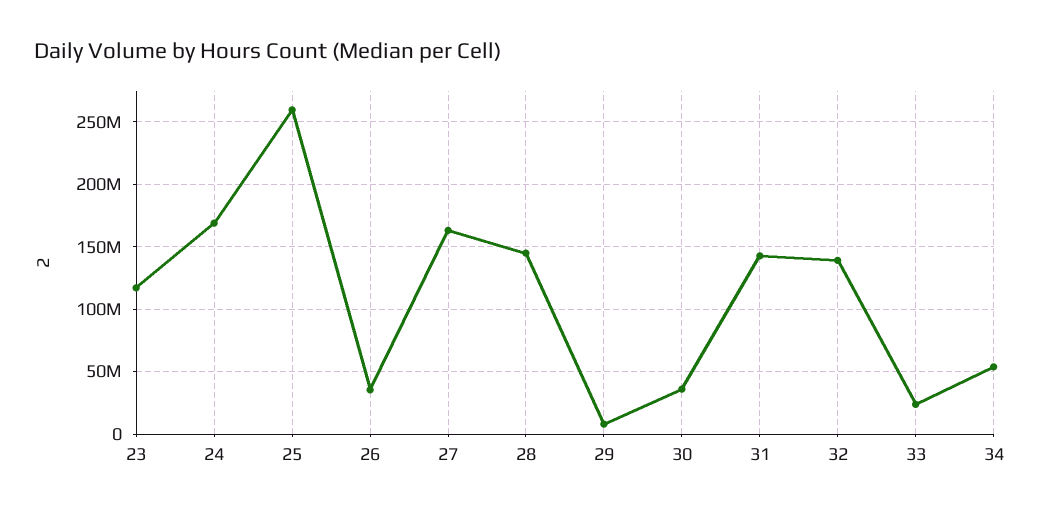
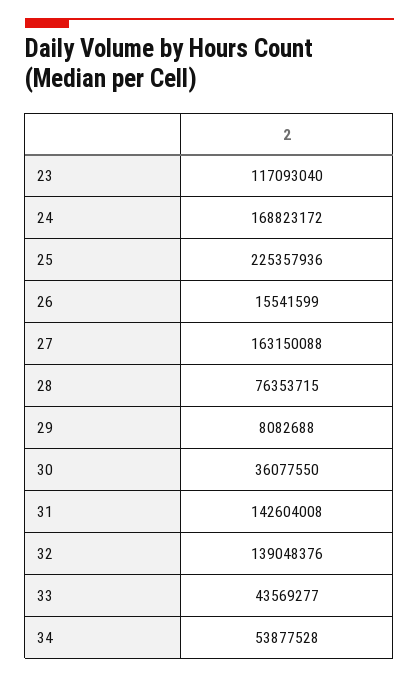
25: 260000000 -> 225357936
26: 35000000 -> 15541599
28: 145000000 -> 76353715
33: 25000000 -> 43569277

